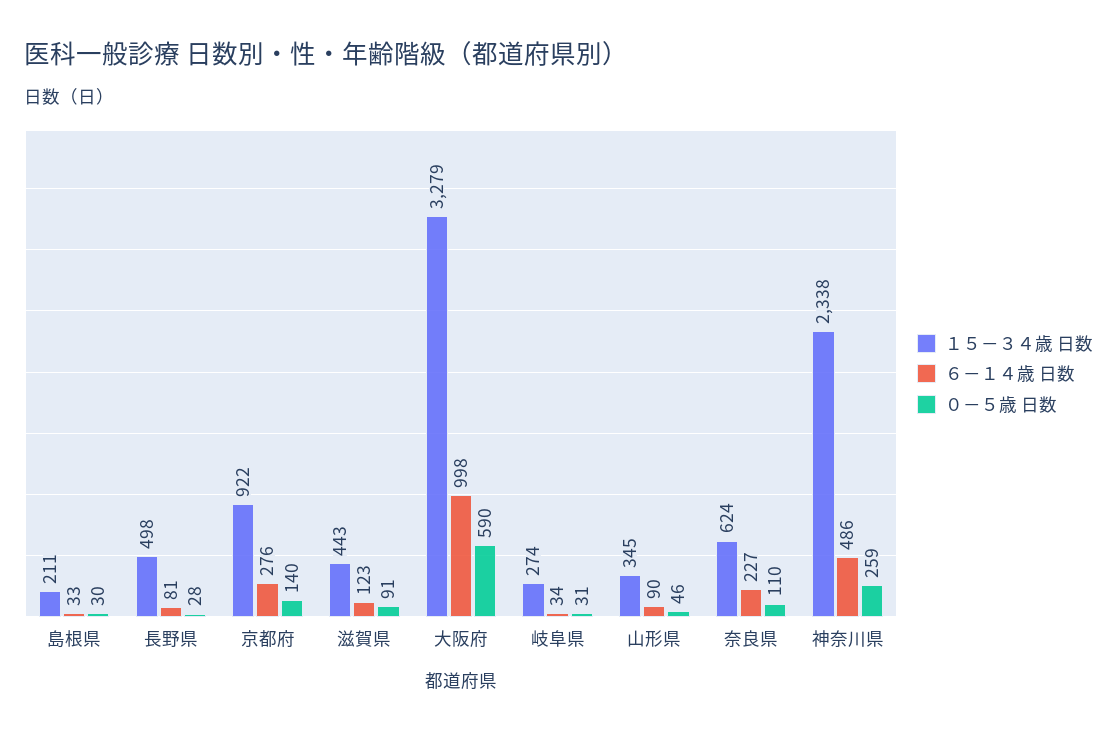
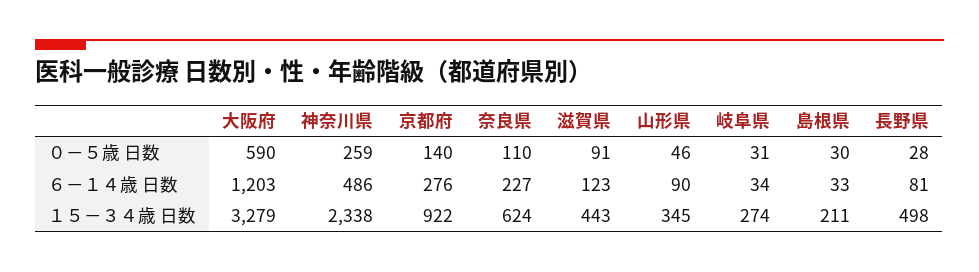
６－１４歳 日数, 大阪府: 998 -> 1203

